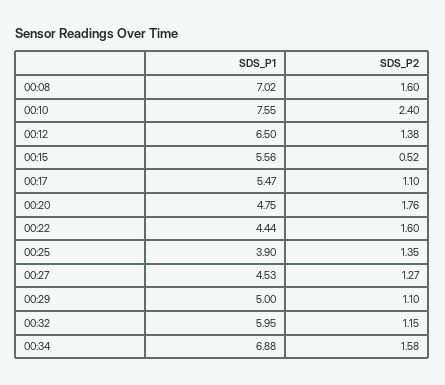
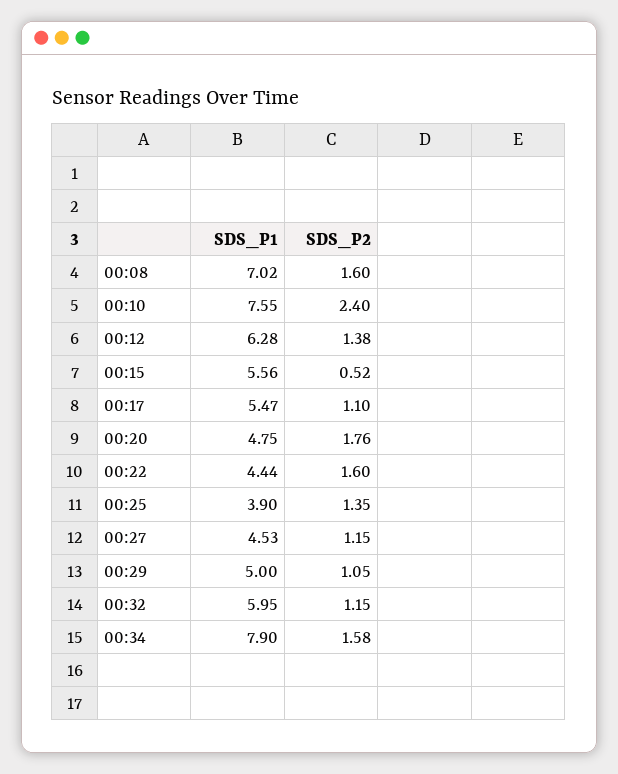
SDS_P1, 00:12: 6.5 -> 6.28
SDS_P2, 00:27: 1.27 -> 1.15
SDS_P2, 00:29: 1.1 -> 1.05
SDS_P1, 00:34: 6.88 -> 7.9

